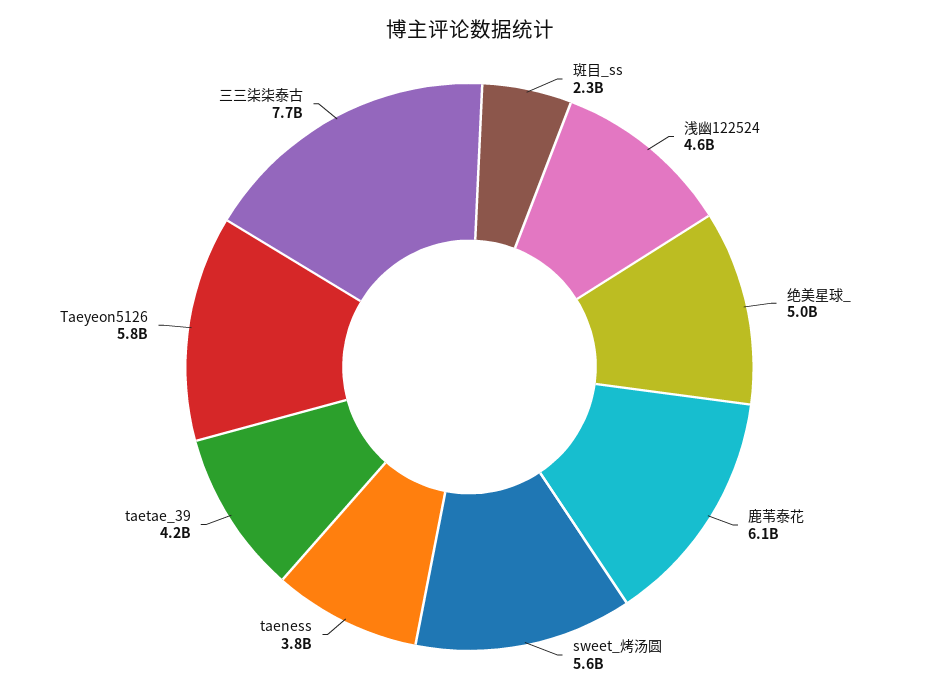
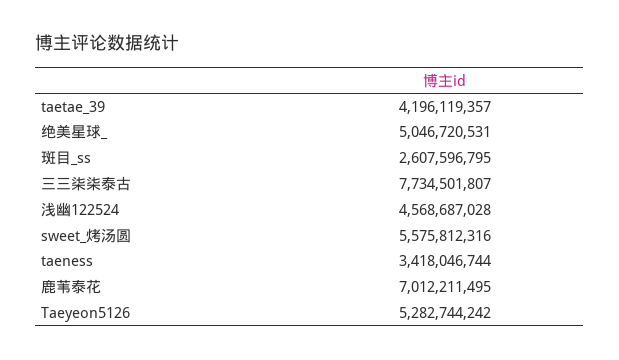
斑目_ss: 2300000000 -> 2607596795
鹿苇泰花: 6100000000 -> 7012211495
taeness: 3800000000 -> 3418046744
Taeyeon5126: 5800000000 -> 5282744242

